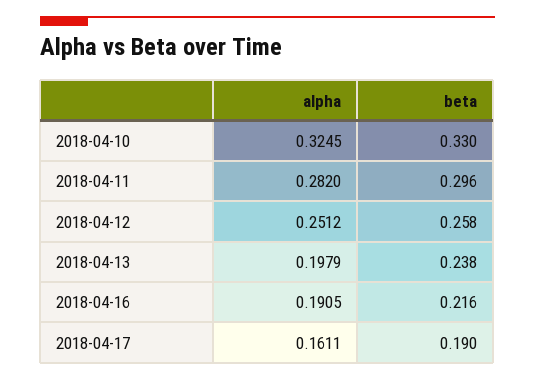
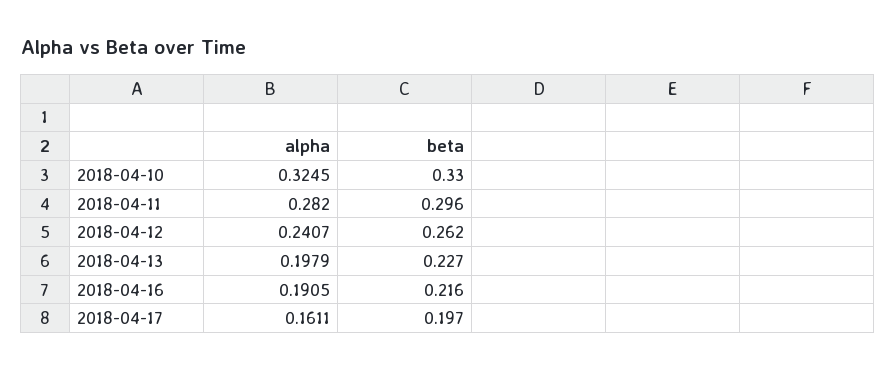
alpha, 2018-04-12: 0.2512 -> 0.2407
beta, 2018-04-12: 0.258 -> 0.262
beta, 2018-04-13: 0.238 -> 0.227
beta, 2018-04-17: 0.19 -> 0.197

